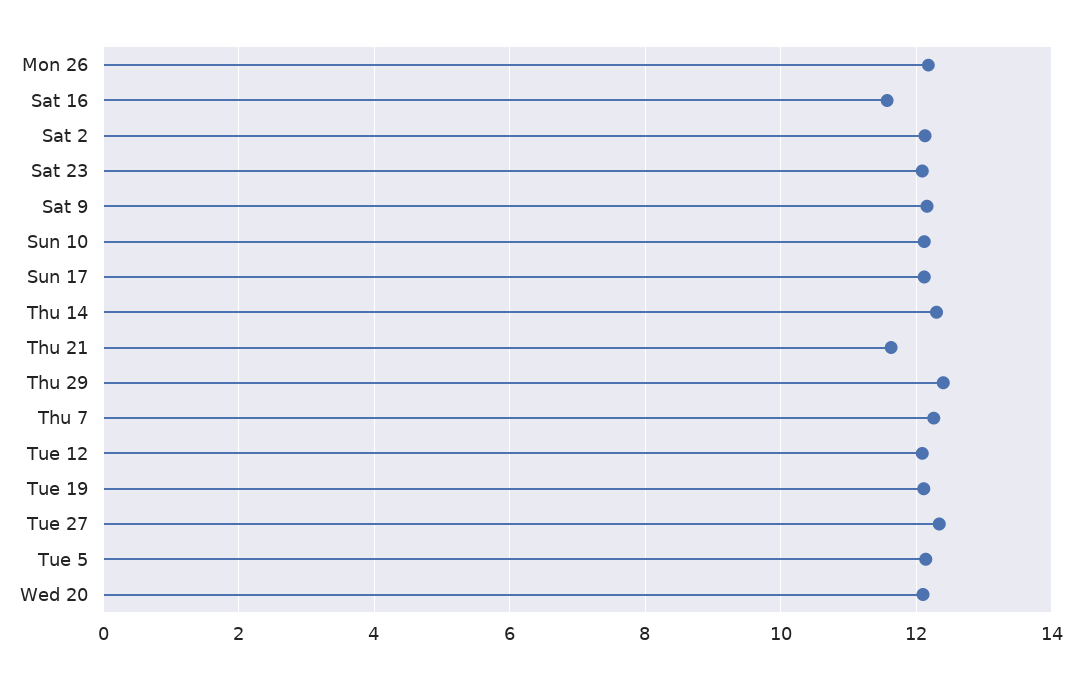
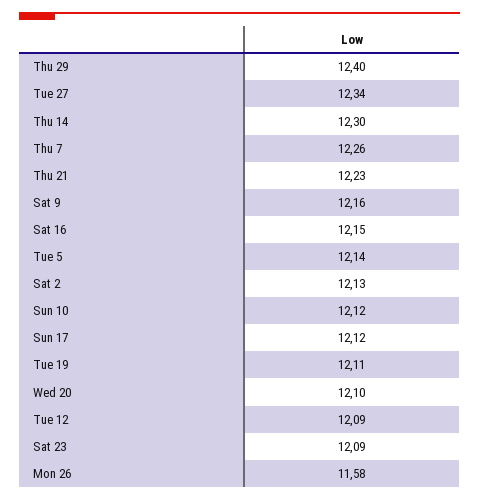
Mon 26: 12.2 -> 11.58
Sat 16: 11.6 -> 12.15
Thu 21: 11.6 -> 12.23

